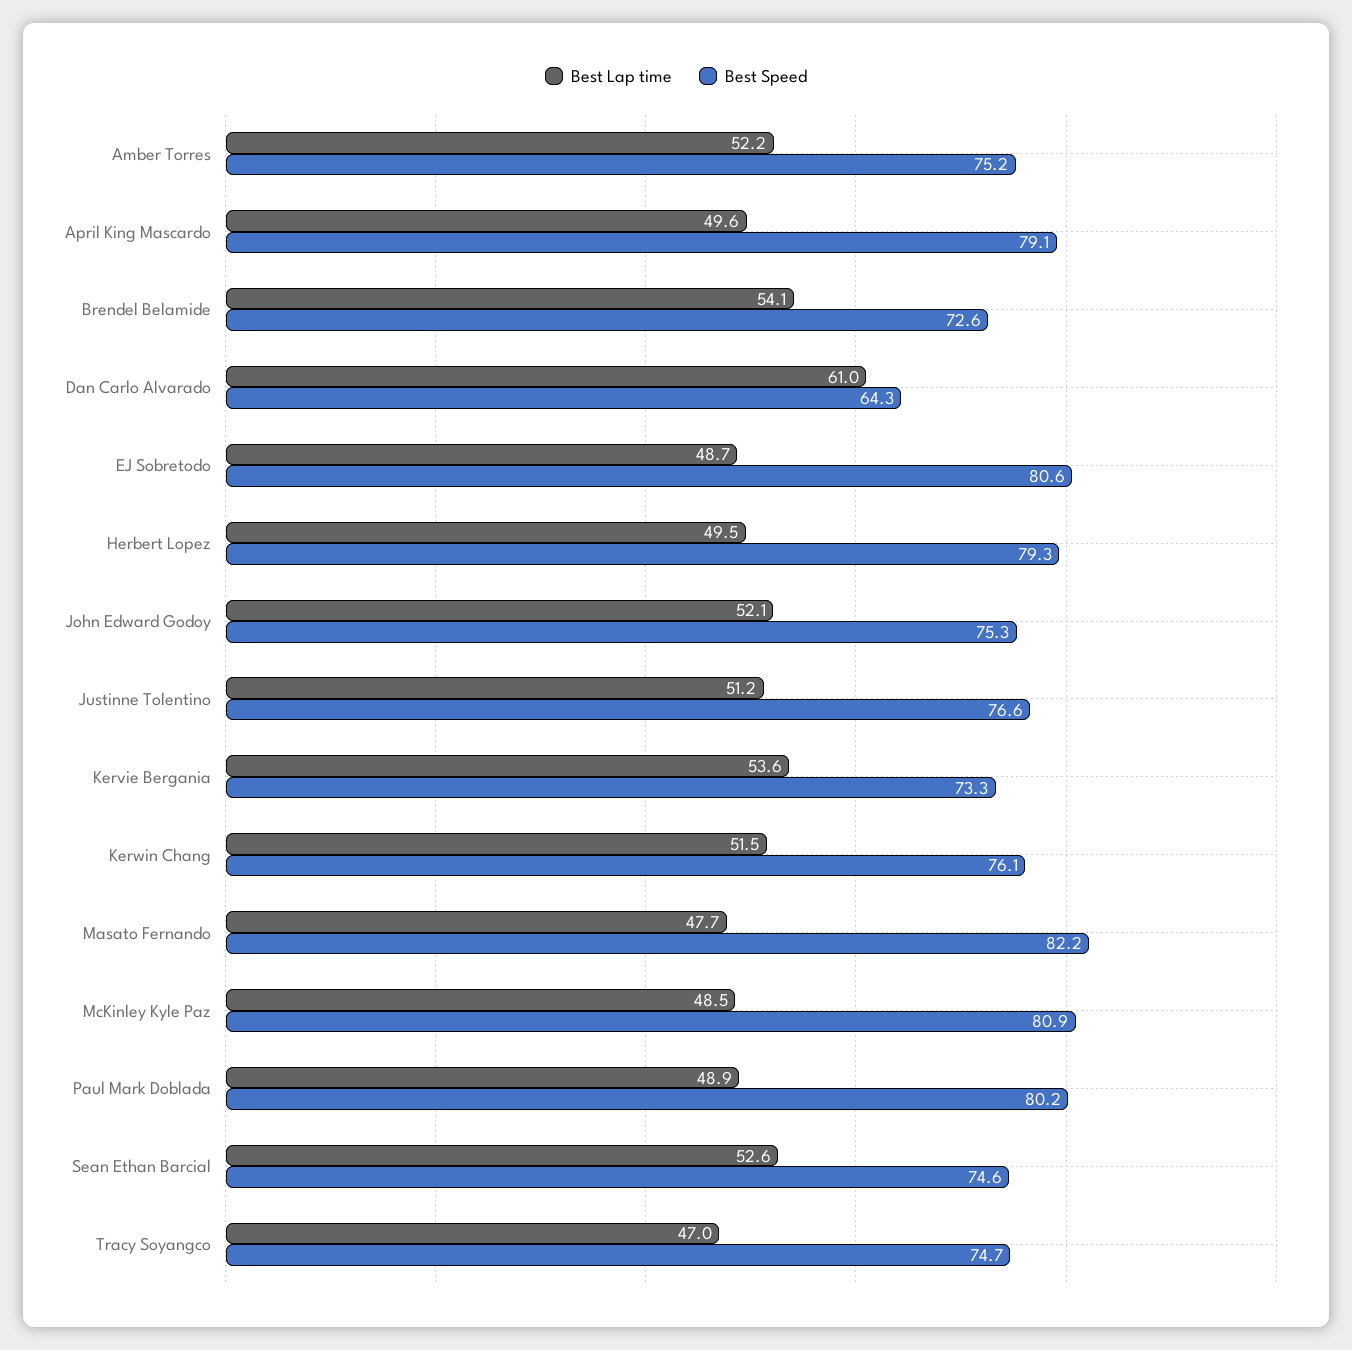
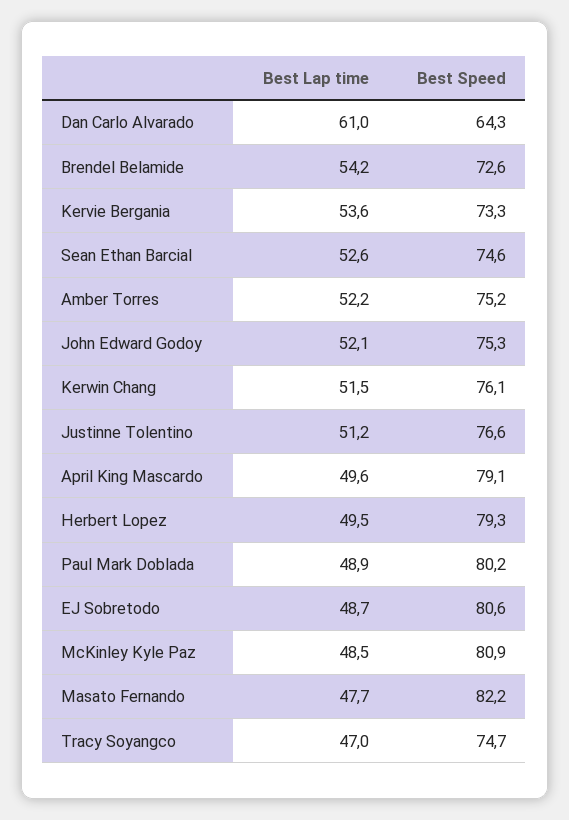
Best Lap time, Brendel Belamide: 54.1 -> 54.2

